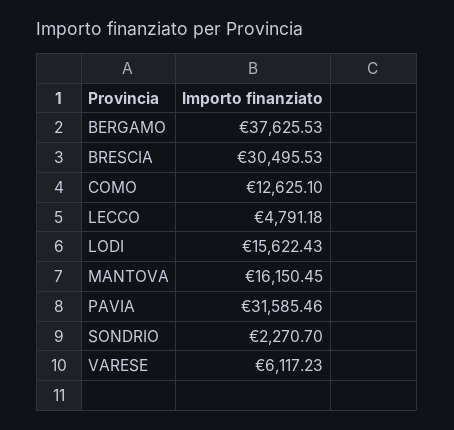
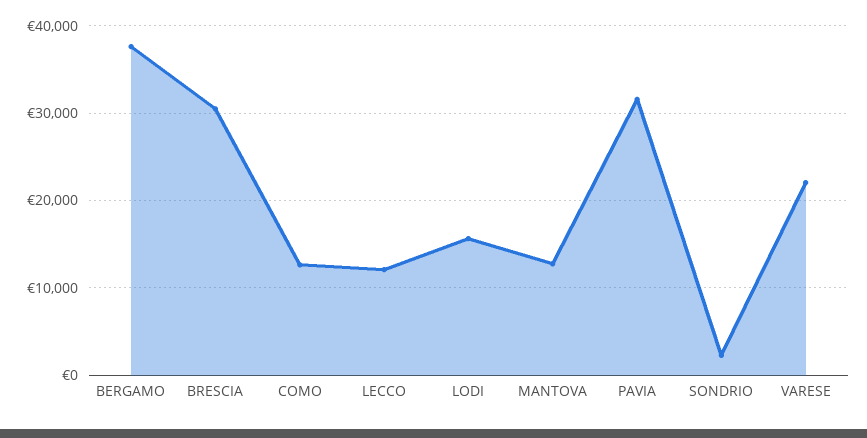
LECCO: 4791.18 -> 12000
MANTOVA: 16150.45 -> 13000
VARESE: 6117.23 -> 22000

